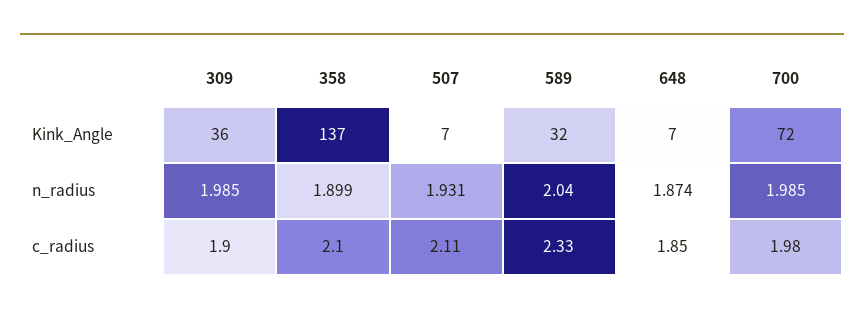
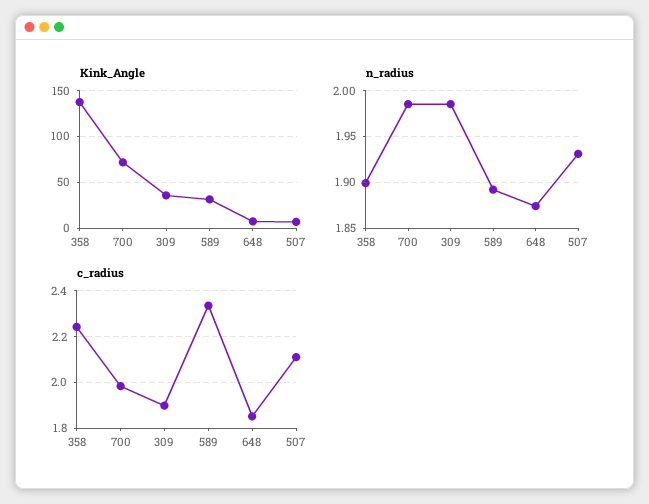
n_radius, 589: 2.04 -> 1.89
c_radius, 358: 2.1 -> 2.25

